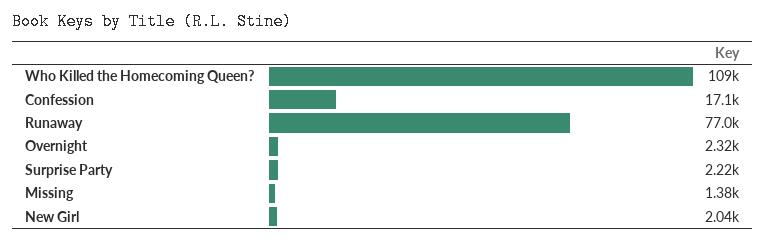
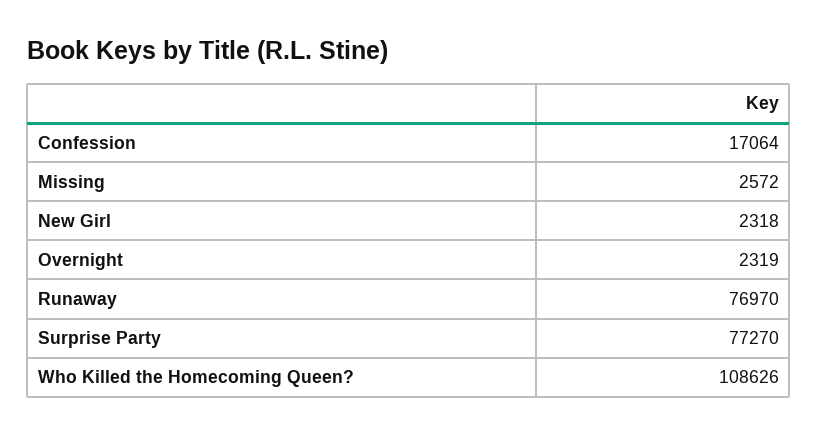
Surprise Party: 2220 -> 77270
Missing: 1380 -> 2572
New Girl: 2040 -> 2318

